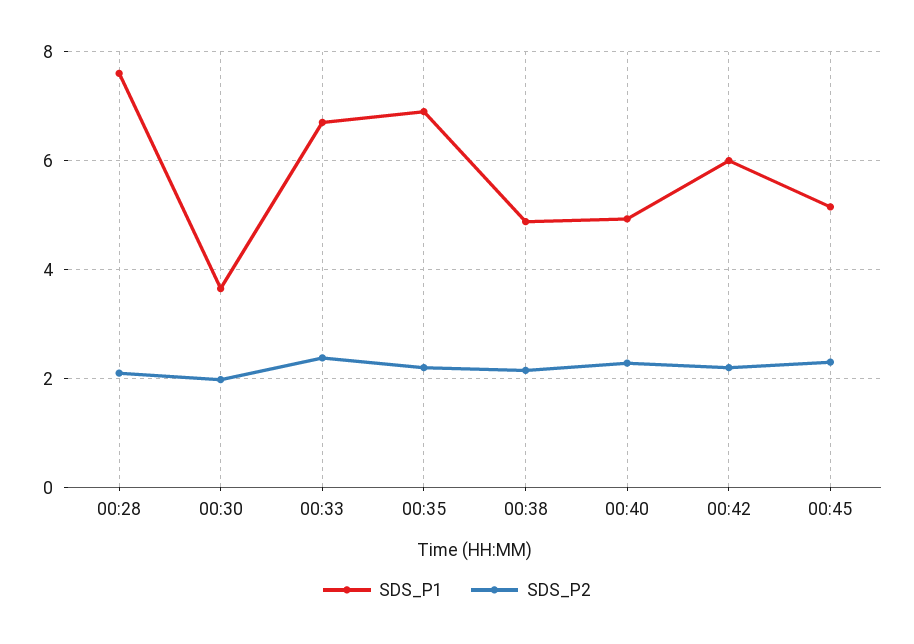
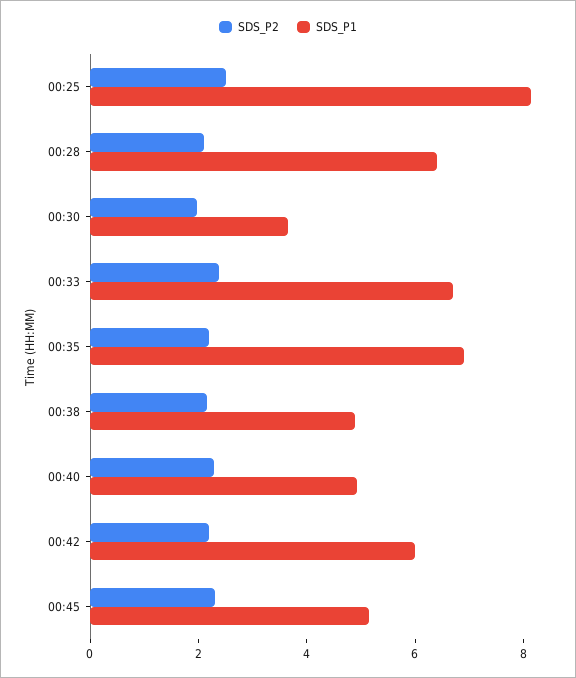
SDS_P1, 00:28: 7.6 -> 6.5
SDS_P2, 00:25: none -> 2.5
SDS_P1, 00:25: none -> 8

